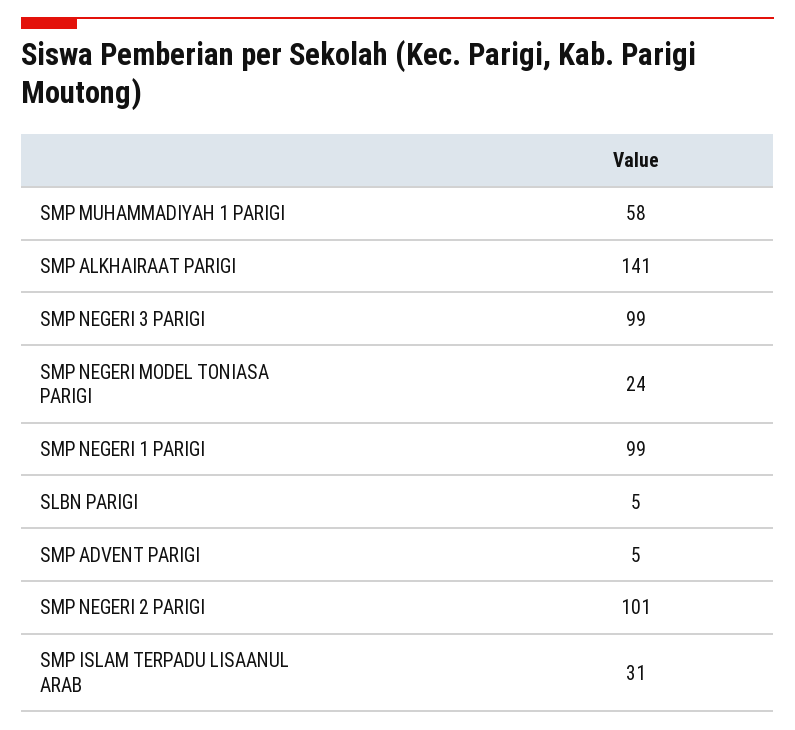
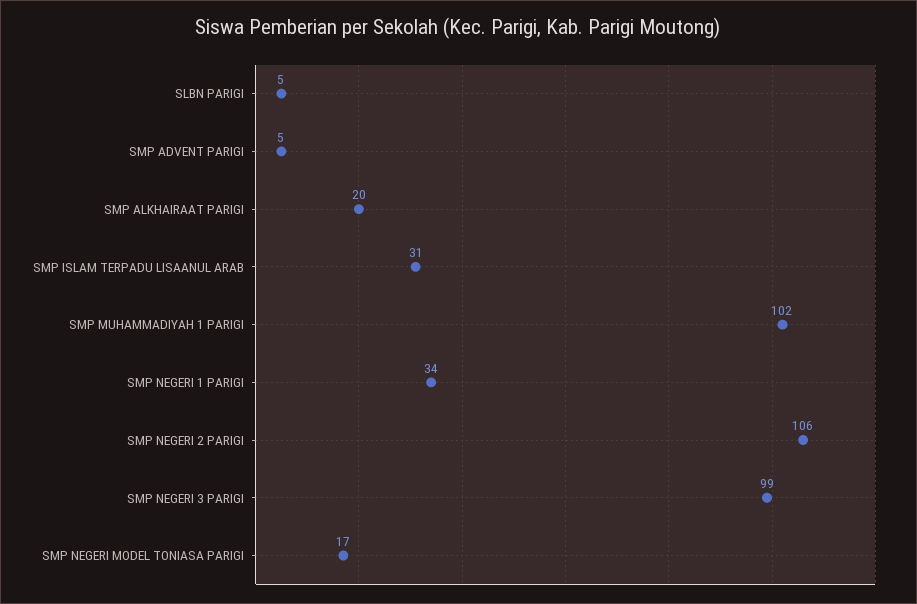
SMP MUHAMMADIYAH 1 PARIGI: 58 -> 102
SMP ALKHAIRAAT PARIGI: 141 -> 20
SMP NEGERI MODEL TONIASA PARIGI: 24 -> 17
SMP NEGERI 1 PARIGI: 99 -> 34
SMP NEGERI 2 PARIGI: 101 -> 106

